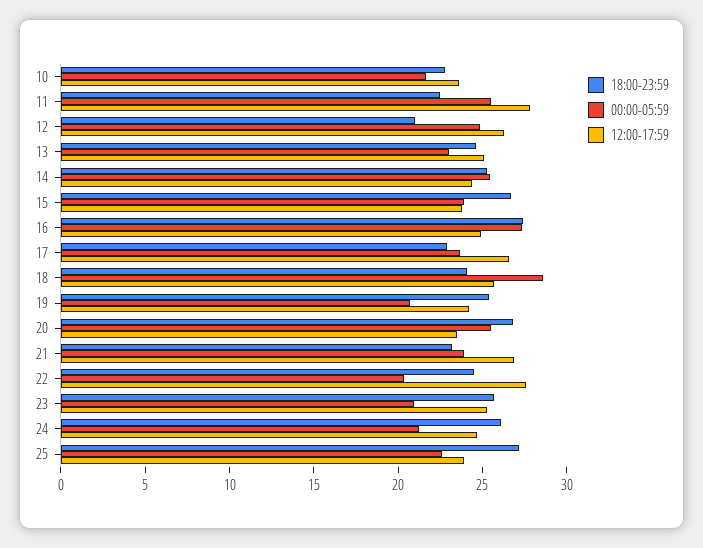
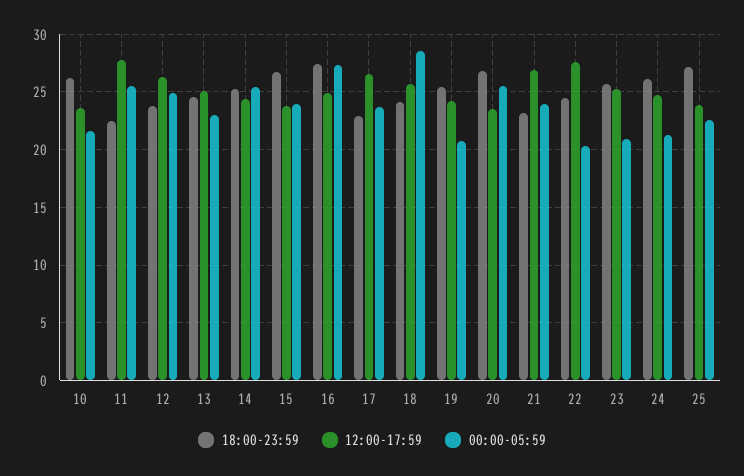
18:00-23:59, 10: 23 -> 26
18:00-23:59, 12: 21 -> 24

